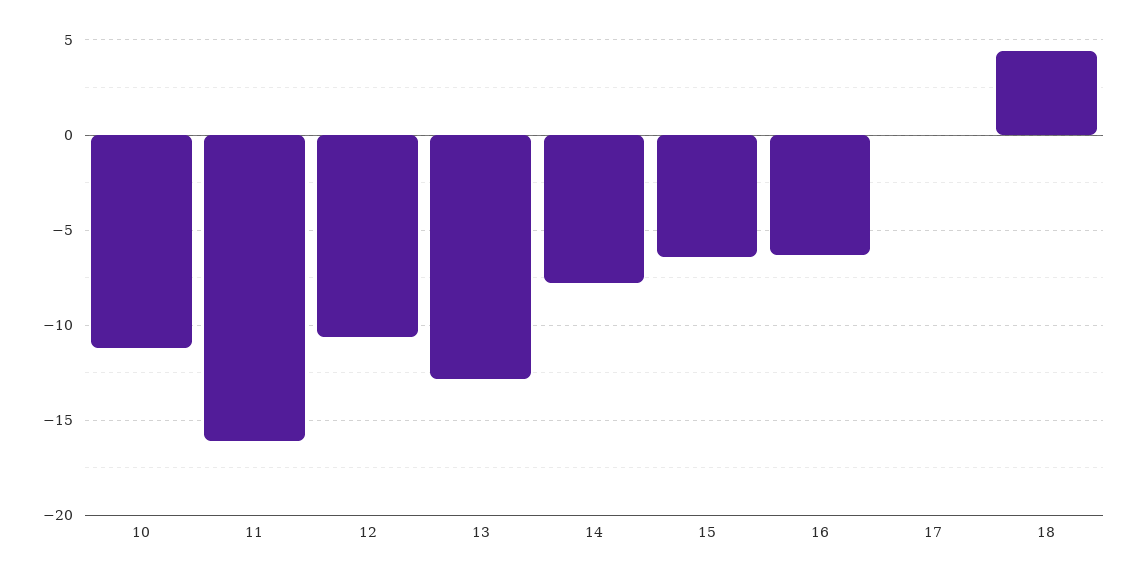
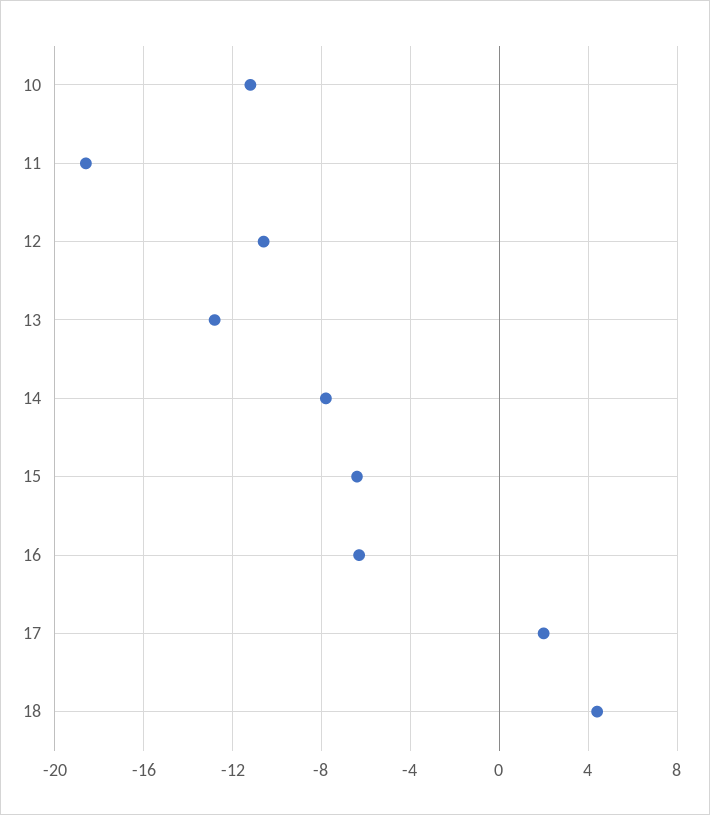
11: -16 -> -18.5
17: 0 -> 2

